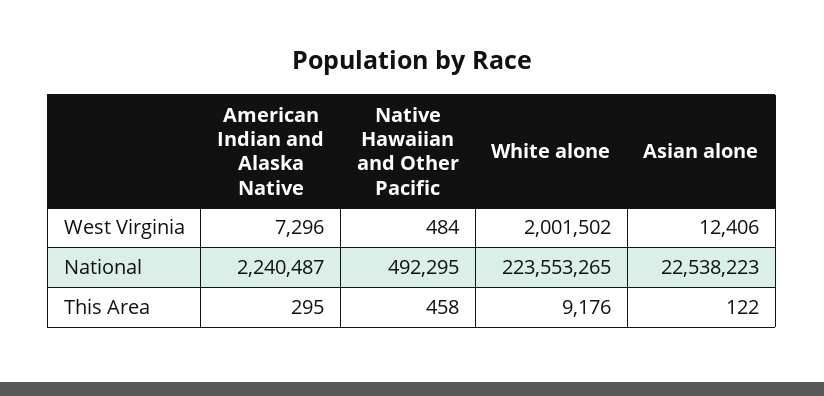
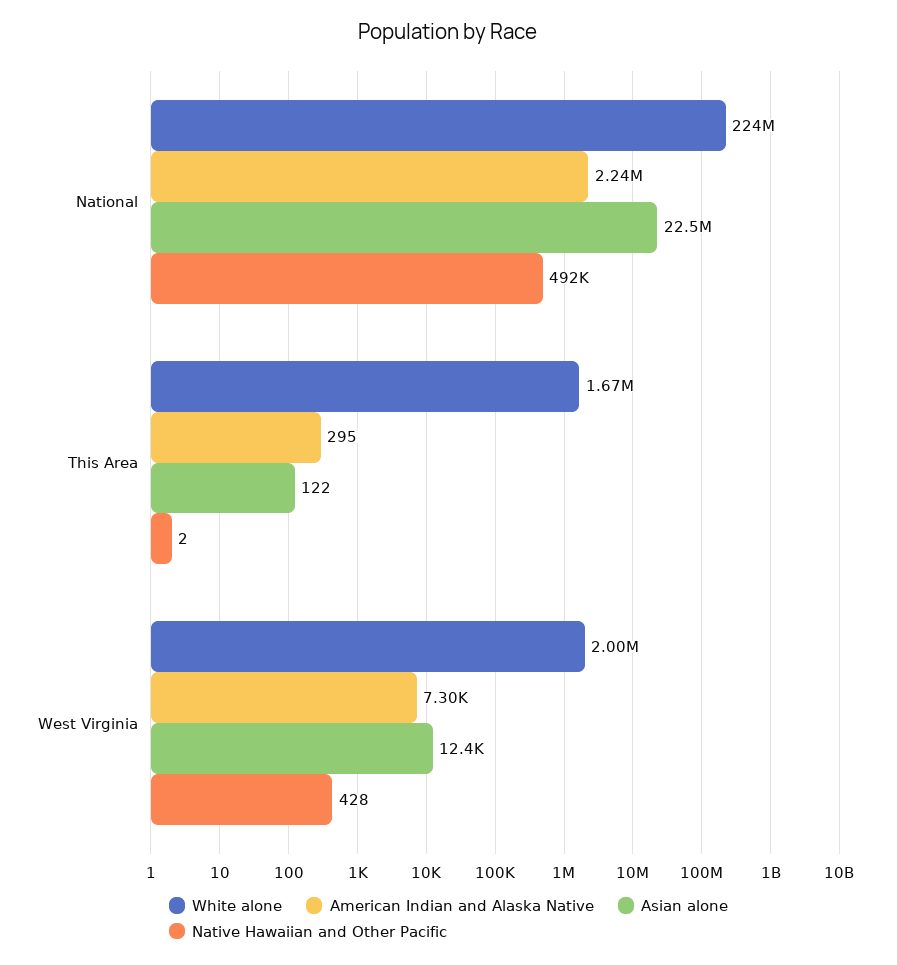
Native Hawaiian and Other Pacific, West Virginia: 484 -> 428
Native Hawaiian and Other Pacific, This Area: 458 -> 2
White alone, This Area: 9176 -> 1670000

